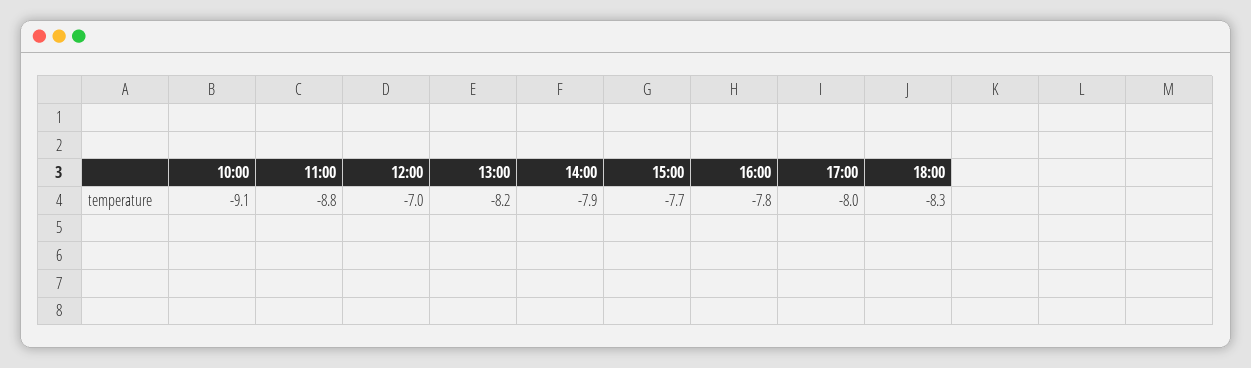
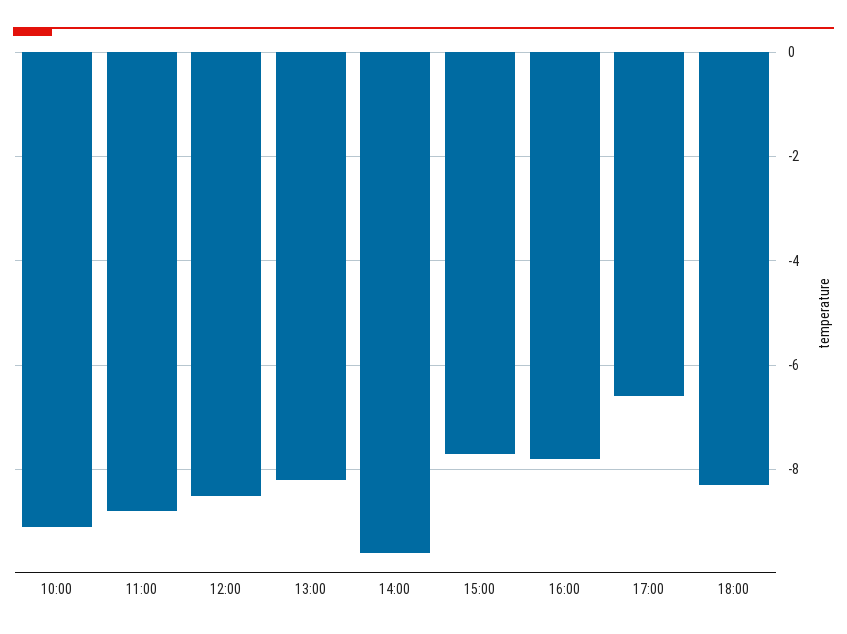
12:00: -7 -> -8.5
14:00: -7.9 -> -9.5
17:00: -8 -> -6.5

